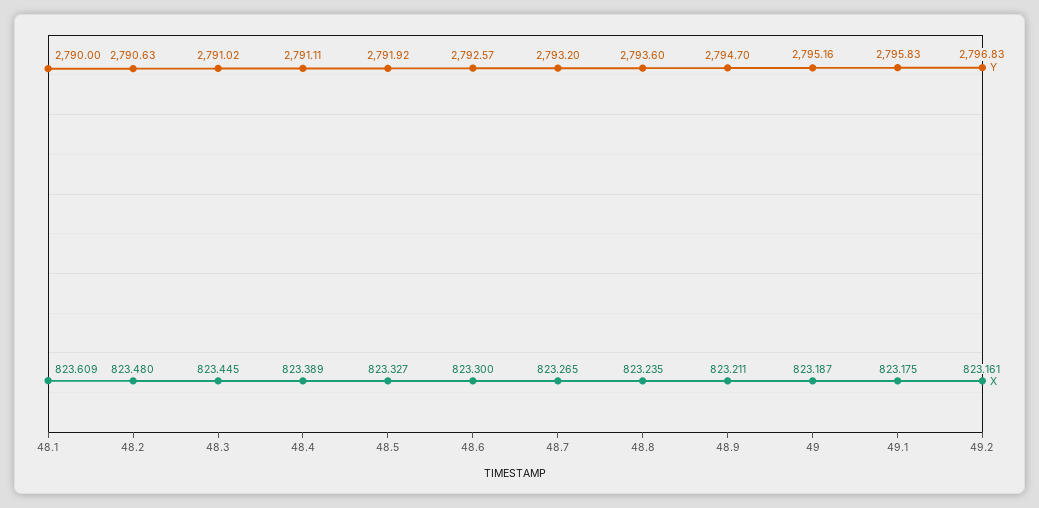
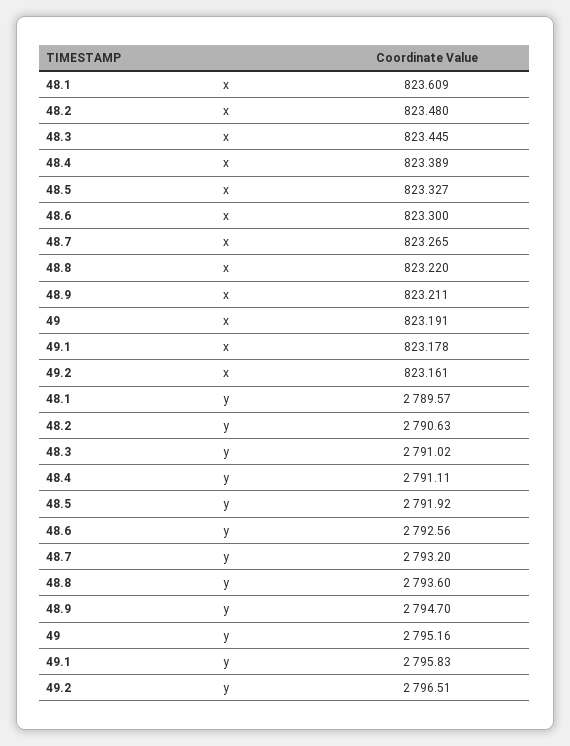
Y, 48.1: 2790 -> 2789.57
Y, 48.6: 2792.57 -> 2792.56
X, 48.8: 823.235 -> 823.22
X, 49: 823.187 -> 823.191
X, 49.1: 823.175 -> 823.178
Y, 49.2: 2796.83 -> 2796.51

